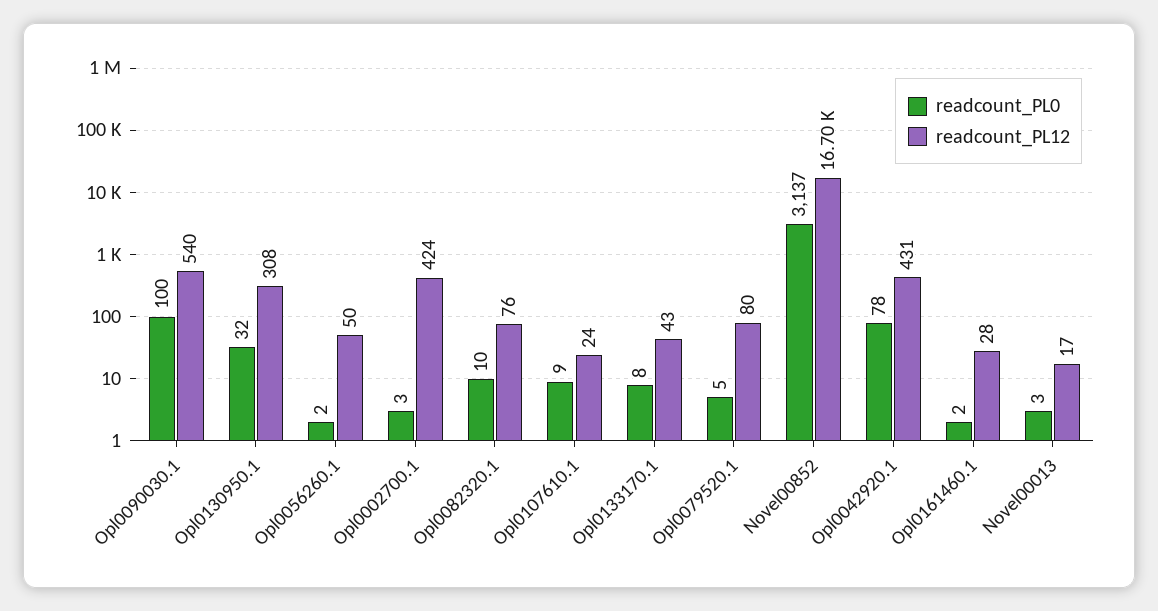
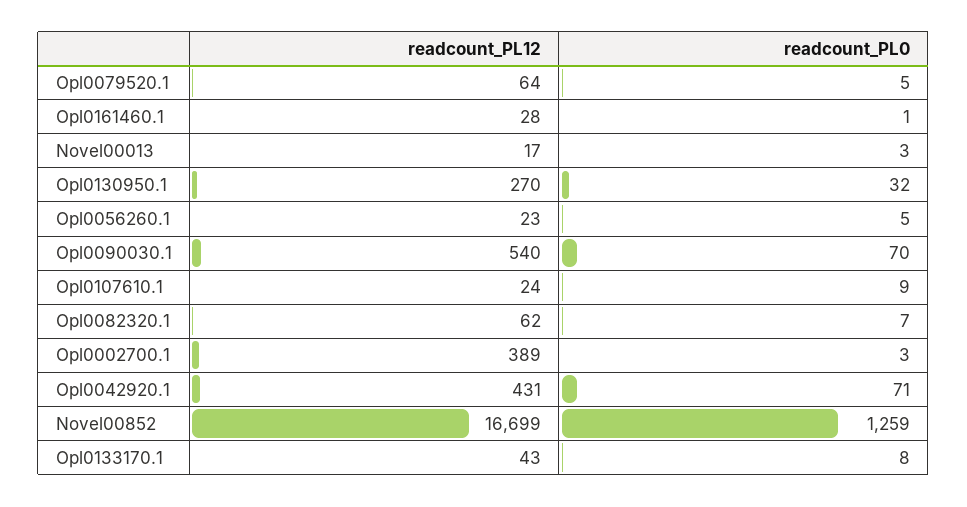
readcount_PL0, Opl0090030.1: 100 -> 70
readcount_PL12, Opl0130950.1: 308 -> 270
readcount_PL0, Opl0056260.1: 2 -> 5
readcount_PL12, Opl0056260.1: 50 -> 23
readcount_PL12, Opl0002700.1: 424 -> 389
readcount_PL0, Opl0082320.1: 10 -> 7
readcount_PL12, Opl0082320.1: 76 -> 62
readcount_PL12, Opl0079520.1: 80 -> 64
readcount_PL0, Novel00852: 3137 -> 1259
readcount_PL0, Opl0042920.1: 78 -> 71
readcount_PL0, Opl0161460.1: 2 -> 1

